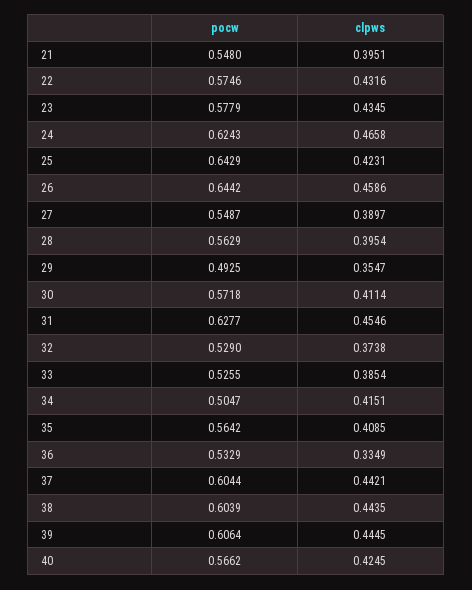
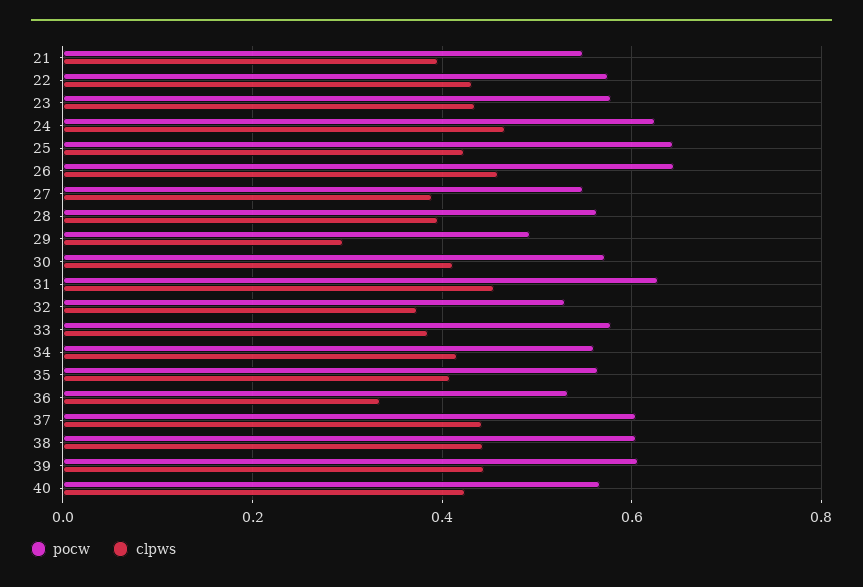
clpws, 29: 0.3547 -> 0.3
pocw, 33: 0.5255 -> 0.58
pocw, 34: 0.5047 -> 0.56

